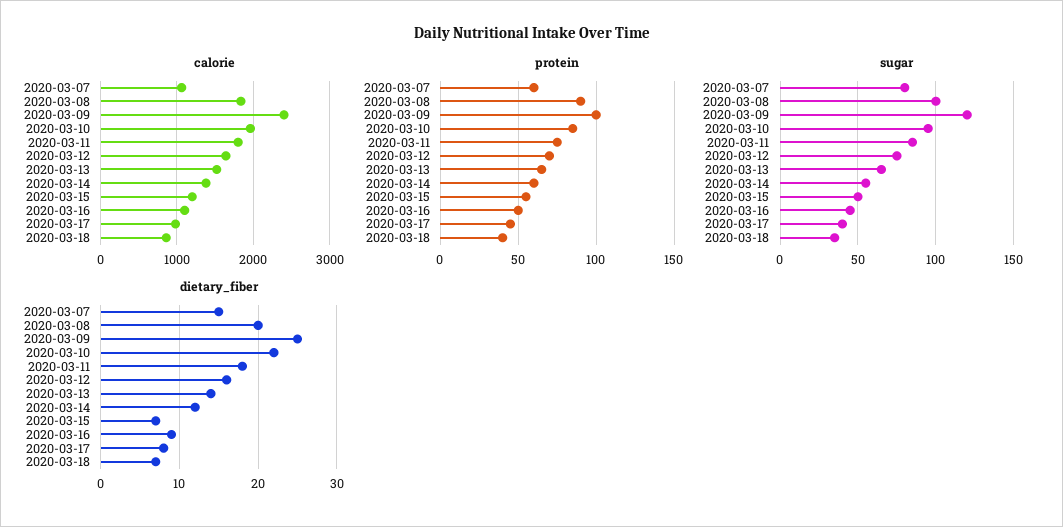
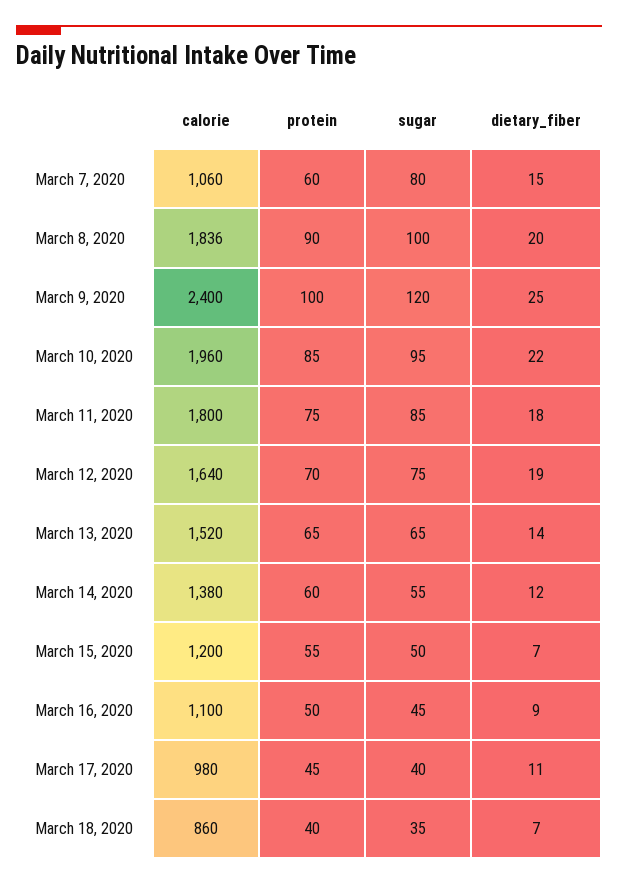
dietary_fiber, 2020-03-12: 16 -> 19
dietary_fiber, 2020-03-17: 8 -> 11

